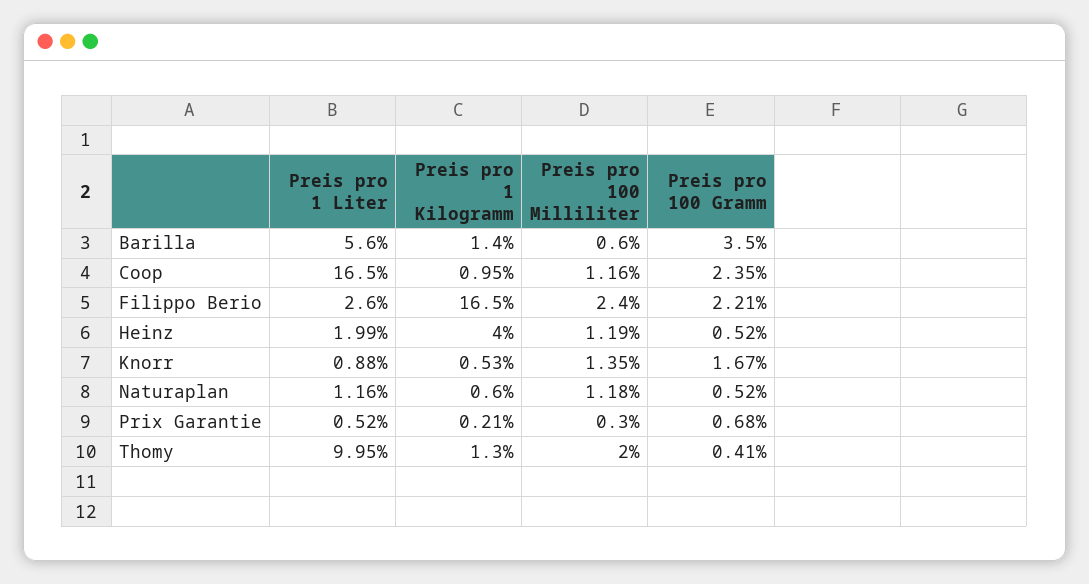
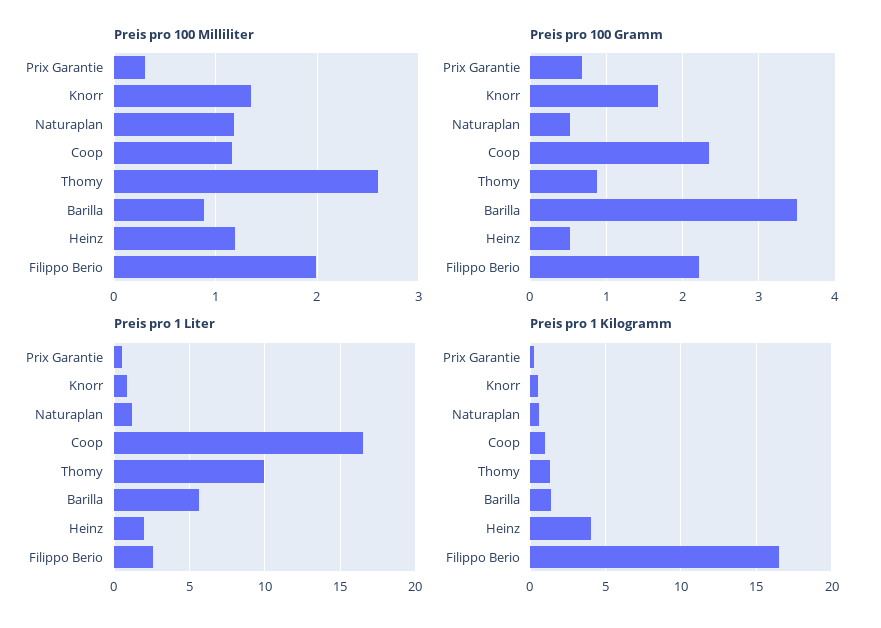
Preis pro 100 Milliliter, Barilla: 0.6 -> 0.9
Preis pro 100 Milliliter, Filippo Berio: 2.4 -> 2
Preis pro 100 Milliliter, Thomy: 2 -> 2.6
Preis pro 100 Gramm, Thomy: 0.41 -> 0.9

